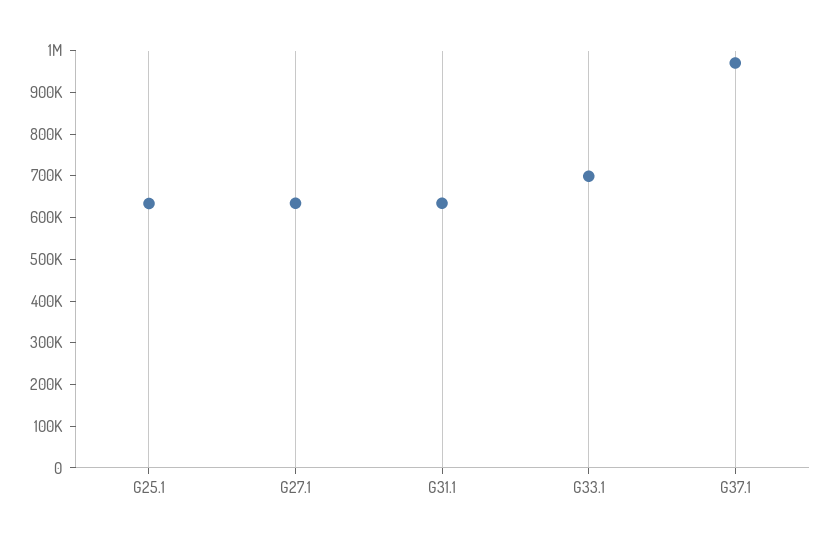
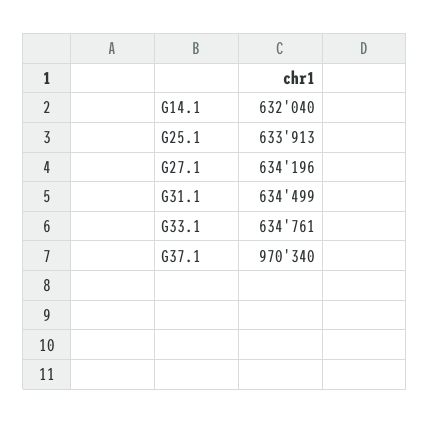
G33.1: 700000 -> 634761
G14.1: none -> 632040

